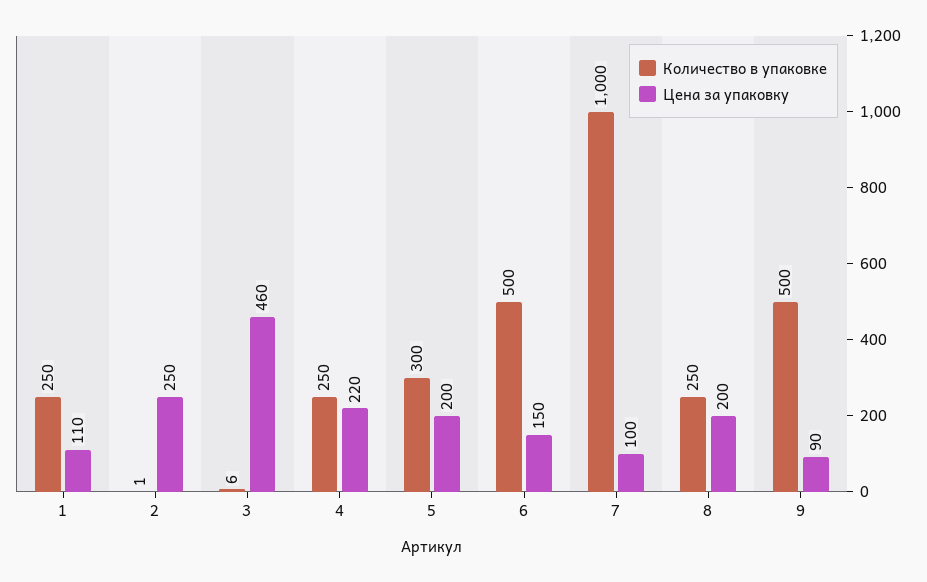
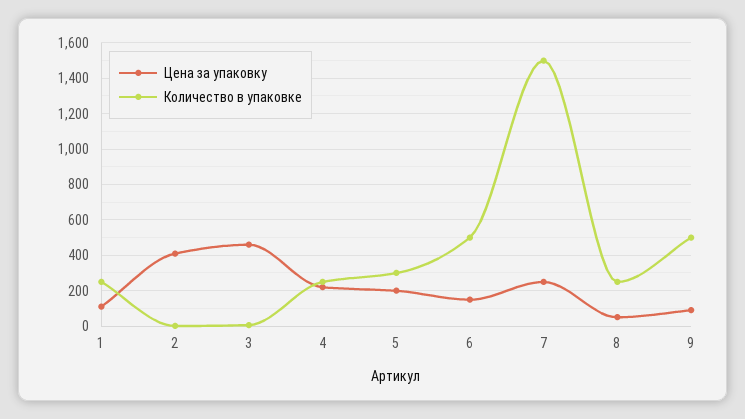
Цена за упаковку, 2: 250 -> 400
Количество в упаковке, 7: 1000 -> 1500
Цена за упаковку, 7: 100 -> 250
Цена за упаковку, 8: 200 -> 50

